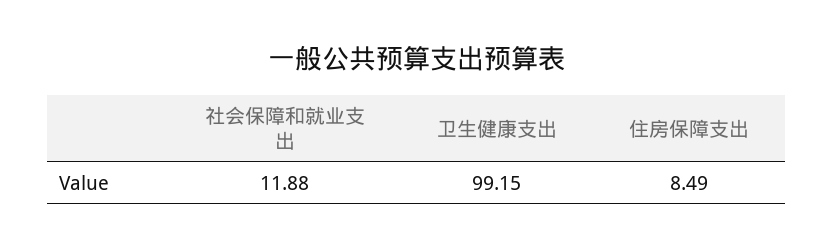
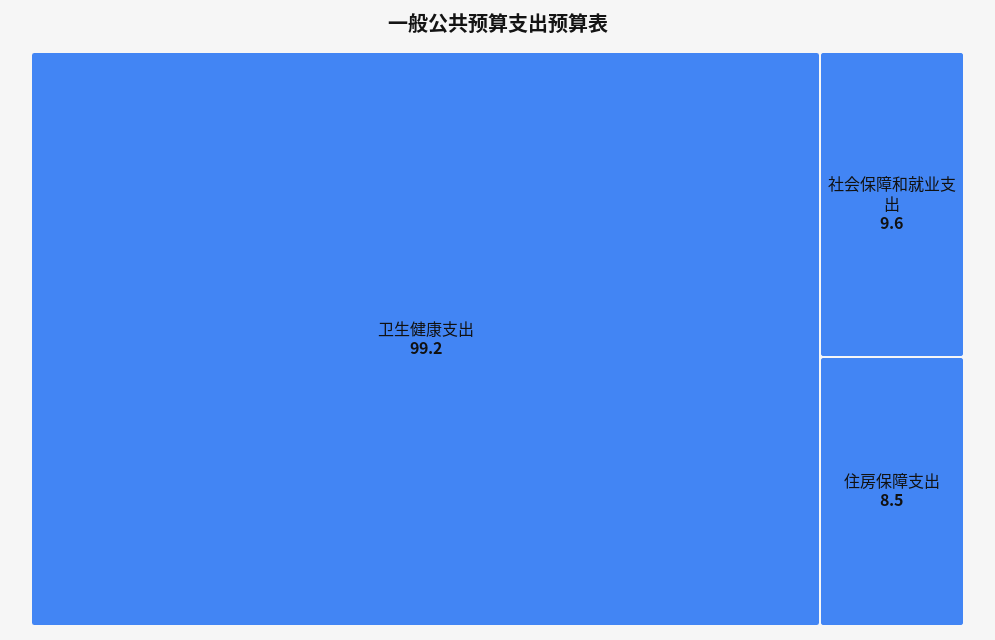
社会保障和就业支出: 11.88 -> 9.6

